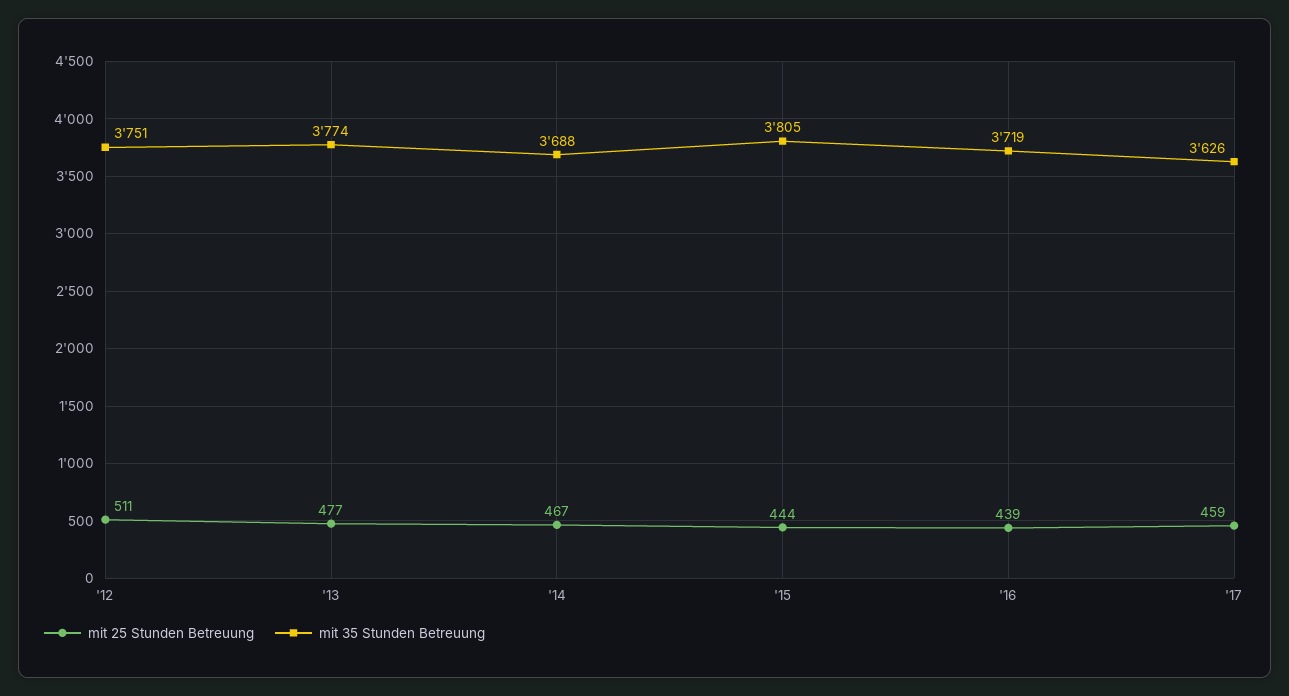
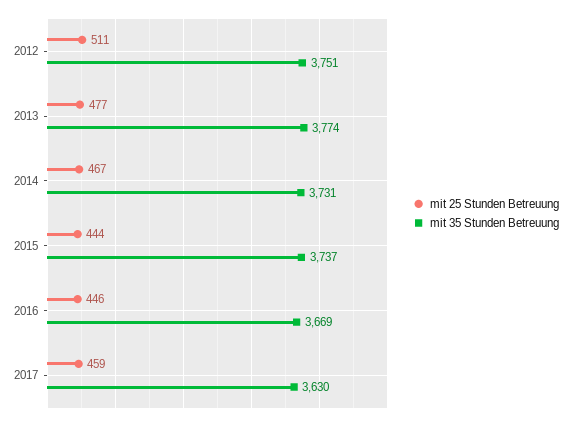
mit 35 Stunden Betreuung, '14: 3688 -> 3731
mit 35 Stunden Betreuung, '15: 3805 -> 3737
mit 25 Stunden Betreuung, '16: 439 -> 446
mit 35 Stunden Betreuung, '16: 3719 -> 3669
mit 35 Stunden Betreuung, '17: 3626 -> 3630

